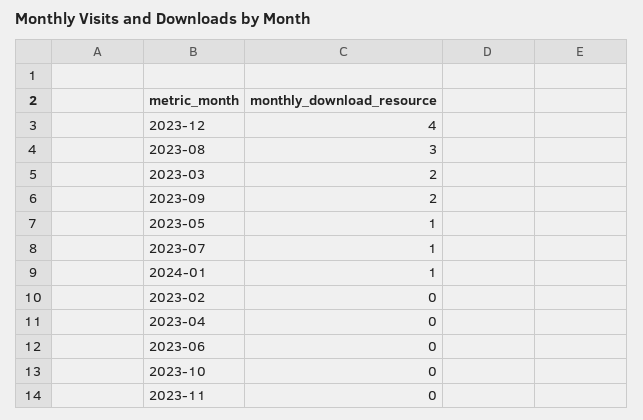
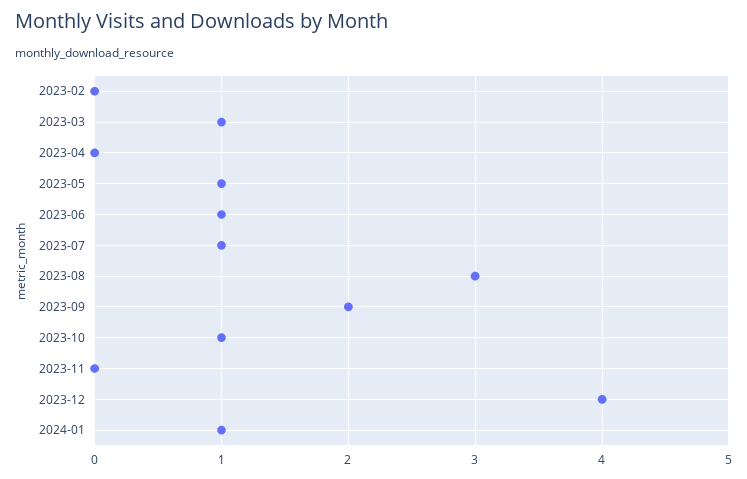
2023-03: 2 -> 1
2023-06: 0 -> 1
2023-10: 0 -> 1

